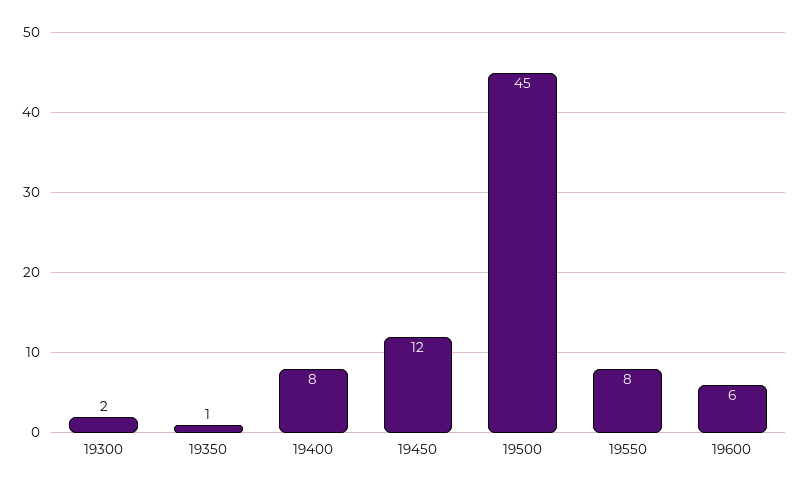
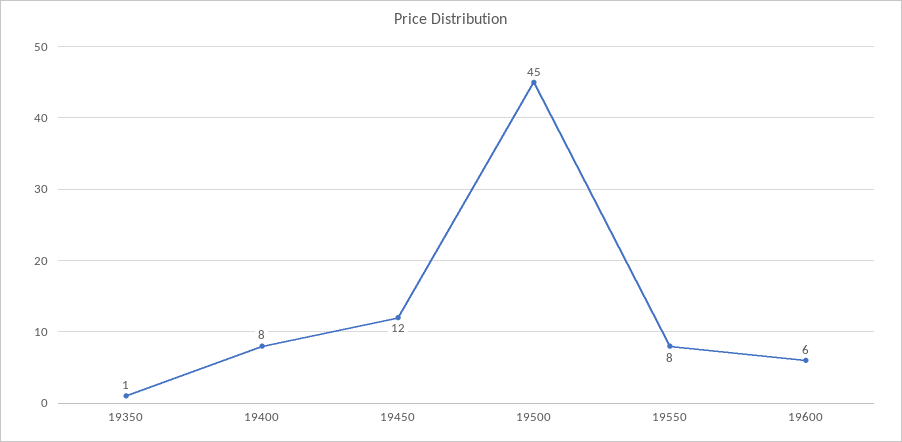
19300: 2 -> none

